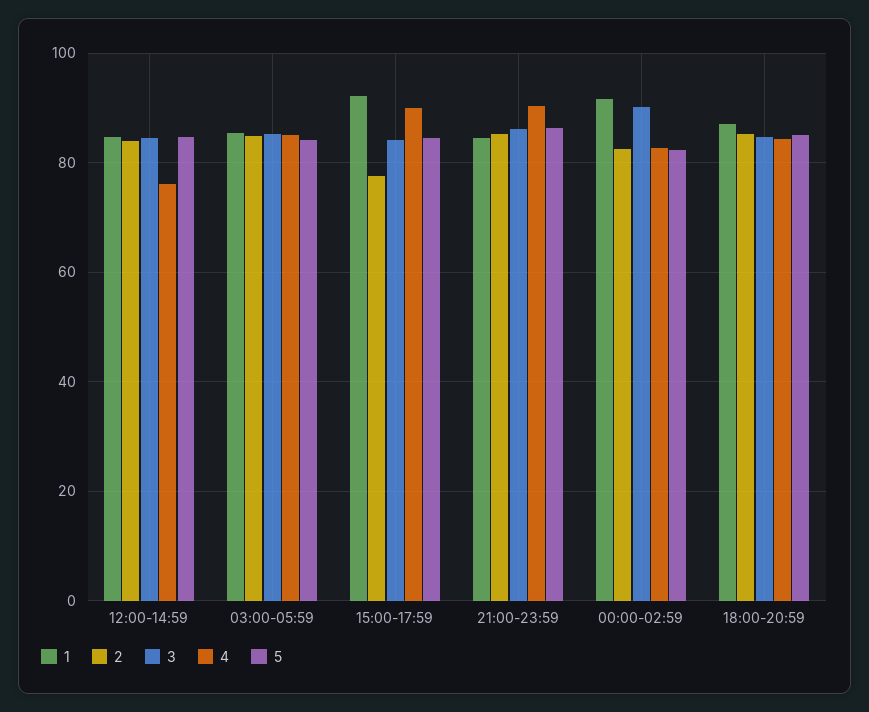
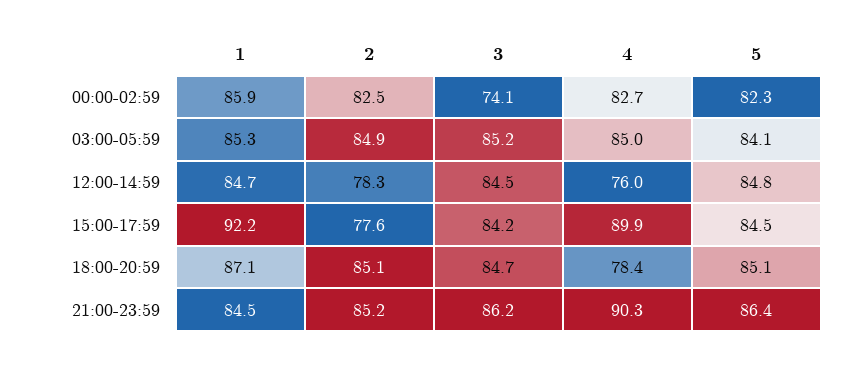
2, 12:00-14:59: 84 -> 78.3
1, 00:00-02:59: 92 -> 85.9
3, 00:00-02:59: 90 -> 74.1
4, 18:00-20:59: 84 -> 78.4

